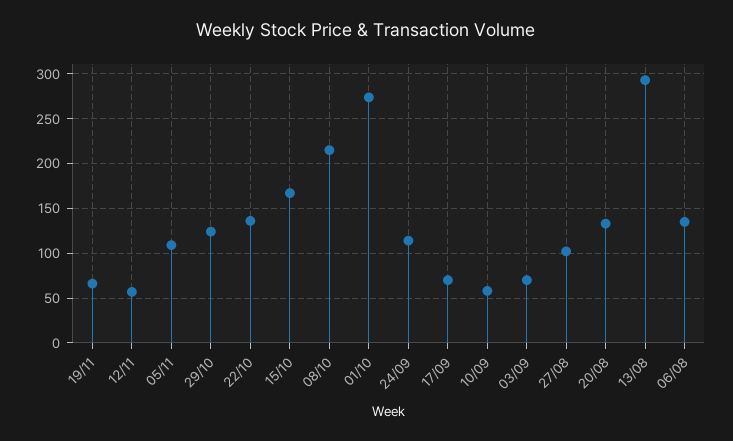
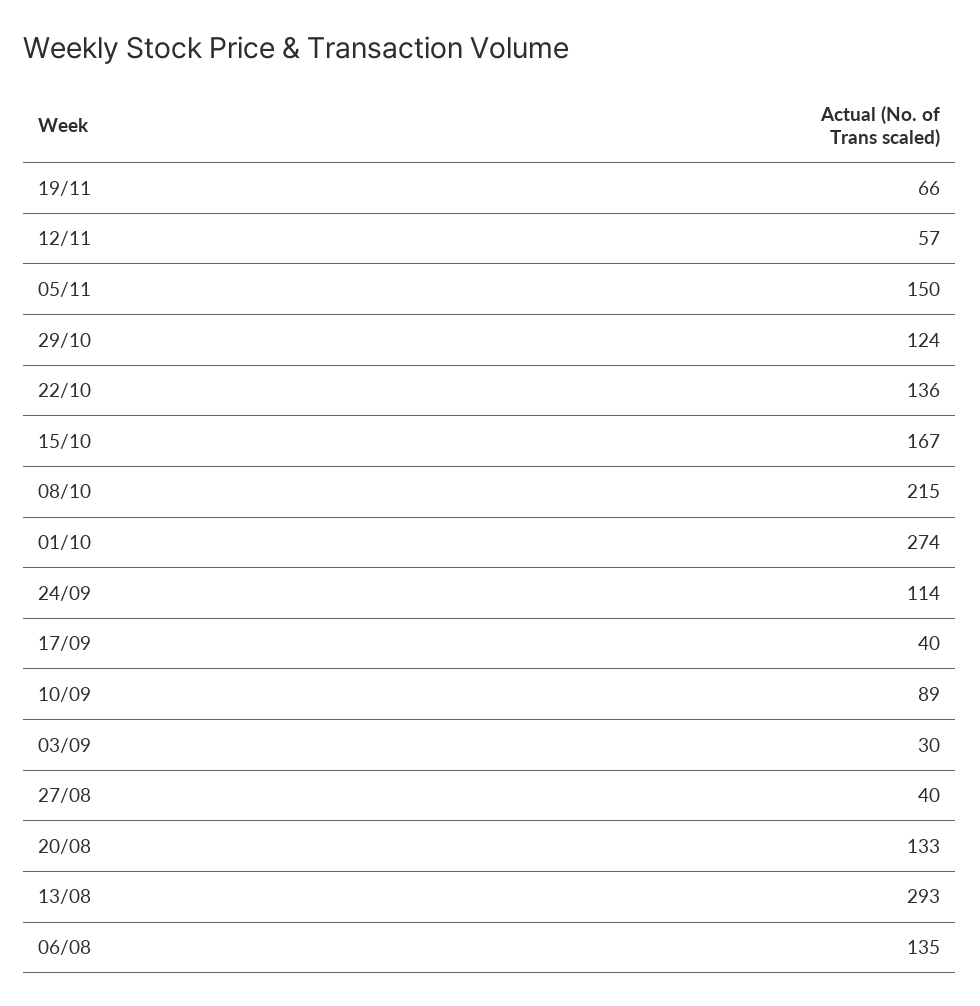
05/11: 110 -> 150
17/09: 70 -> 40
10/09: 60 -> 89
03/09: 70 -> 30
27/08: 100 -> 40

